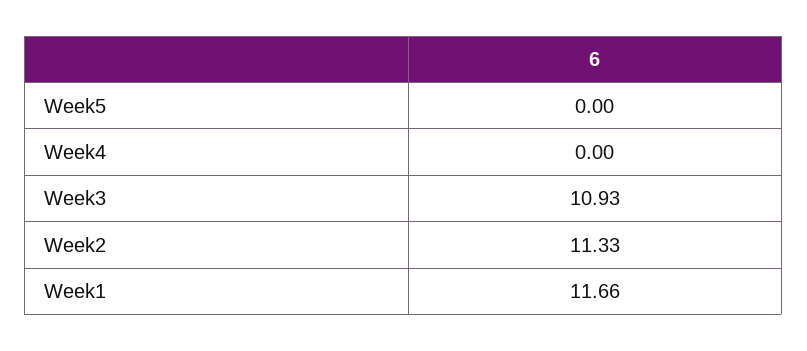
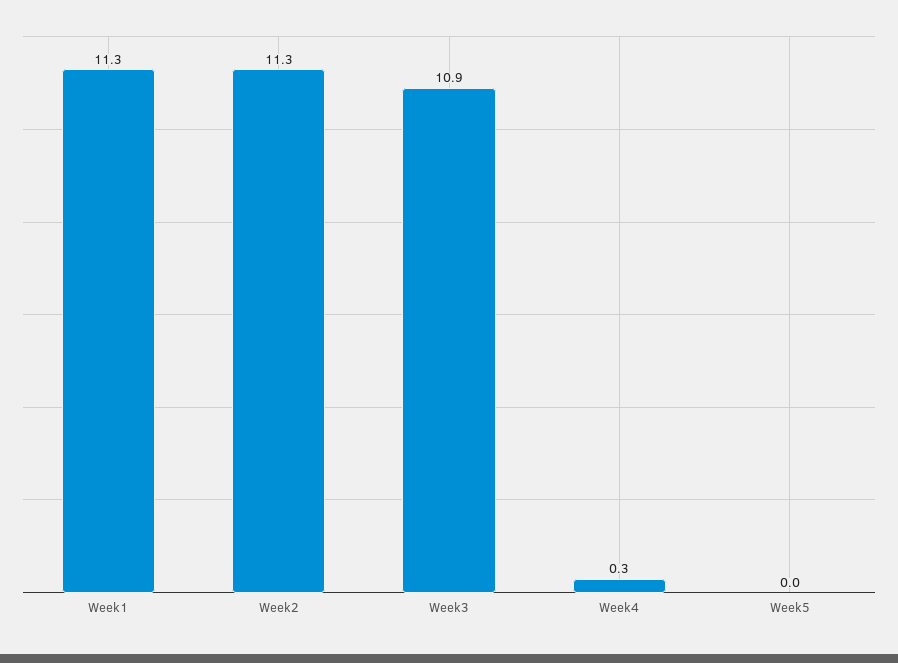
Week4: 0 -> 0.3
Week1: 11.66 -> 11.3

